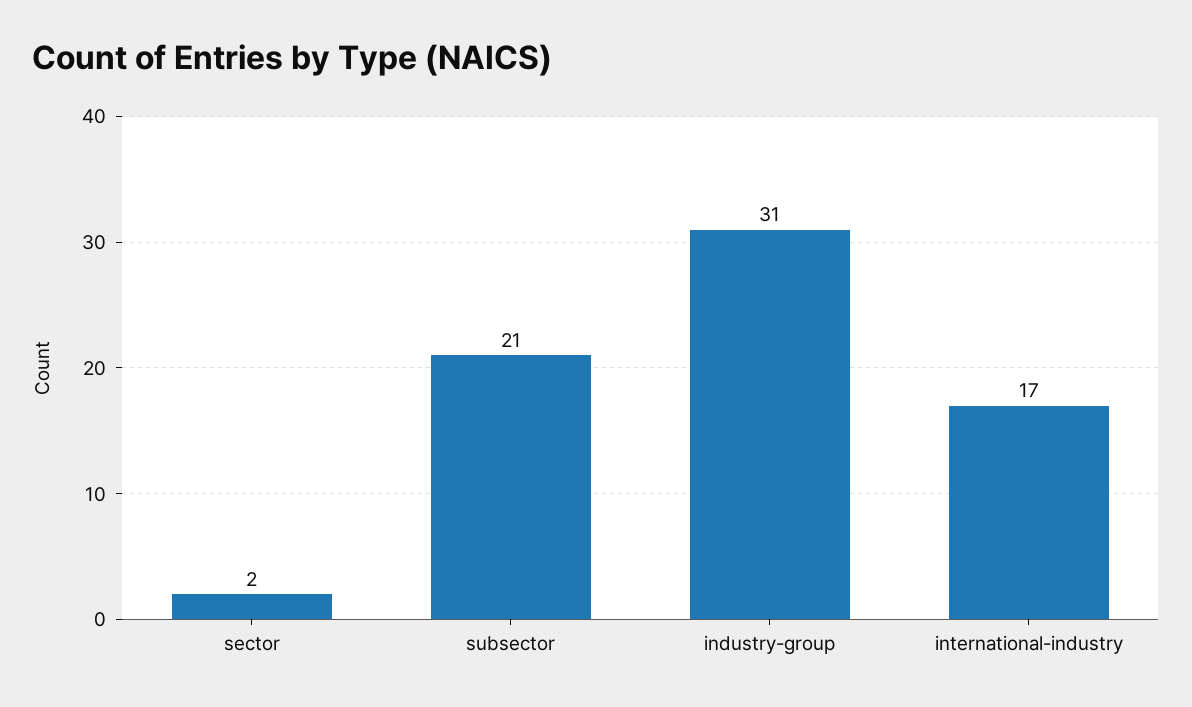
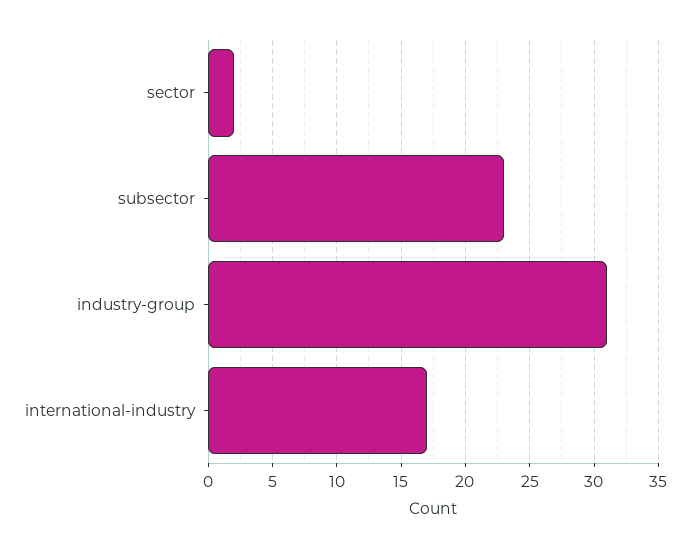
subsector: 21 -> 23

